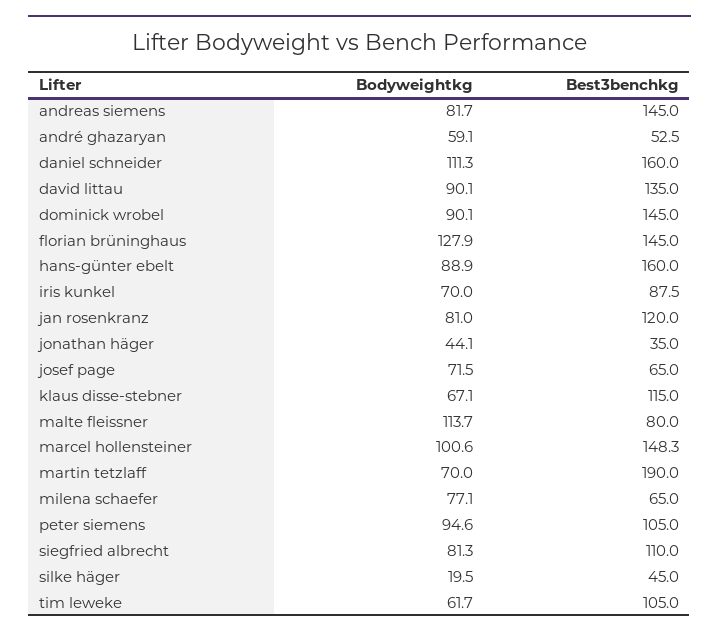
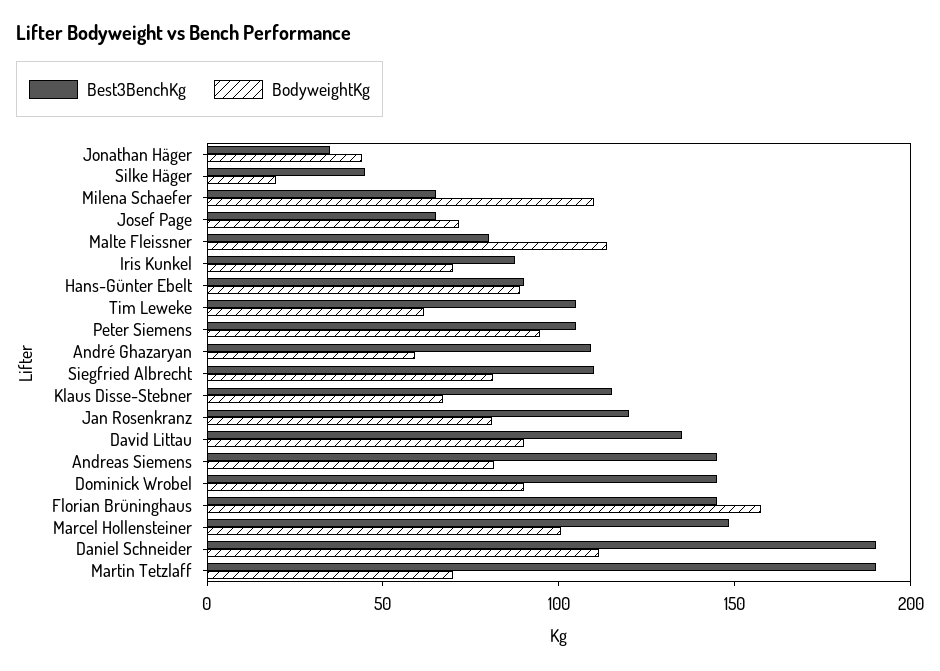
Best3benchkg, andré ghazaryan: 52.5 -> 110
Best3benchkg, daniel schneider: 160 -> 190
Bodyweightkg, florian brüninghaus: 127.9 -> 160
Best3benchkg, hans-günter ebelt: 160 -> 90
Bodyweightkg, milena schaefer: 77.1 -> 110

